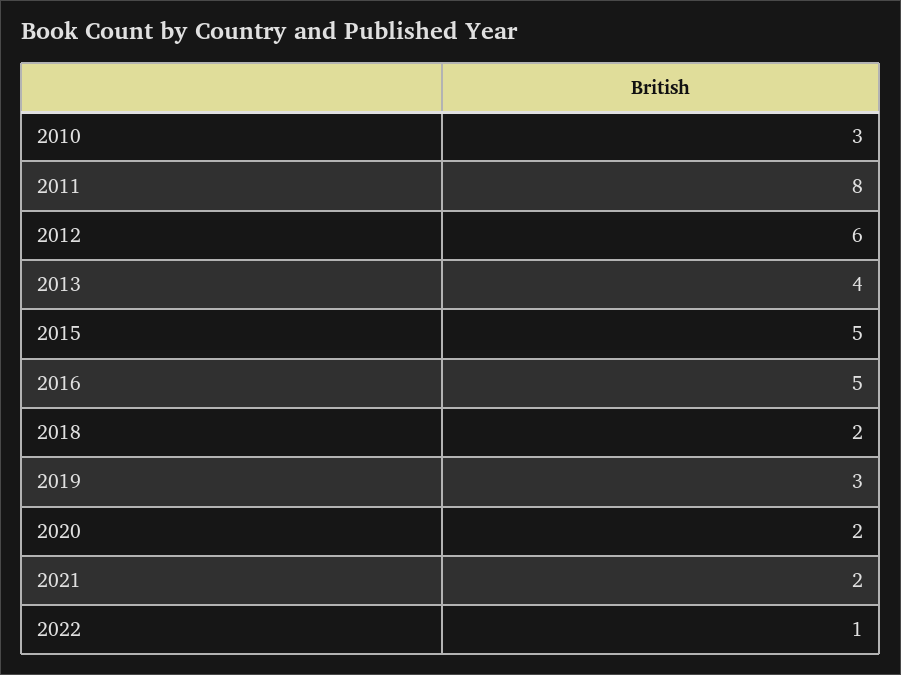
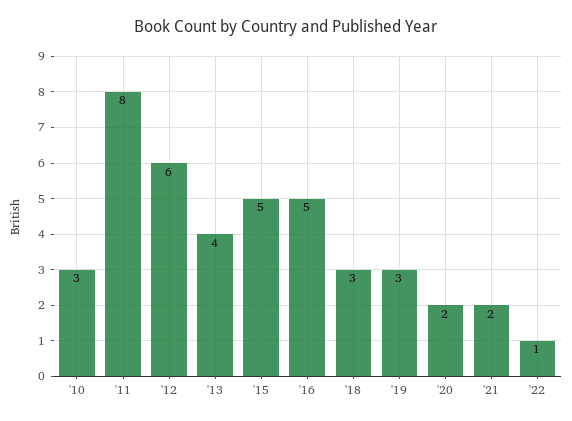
2018: 2 -> 3

